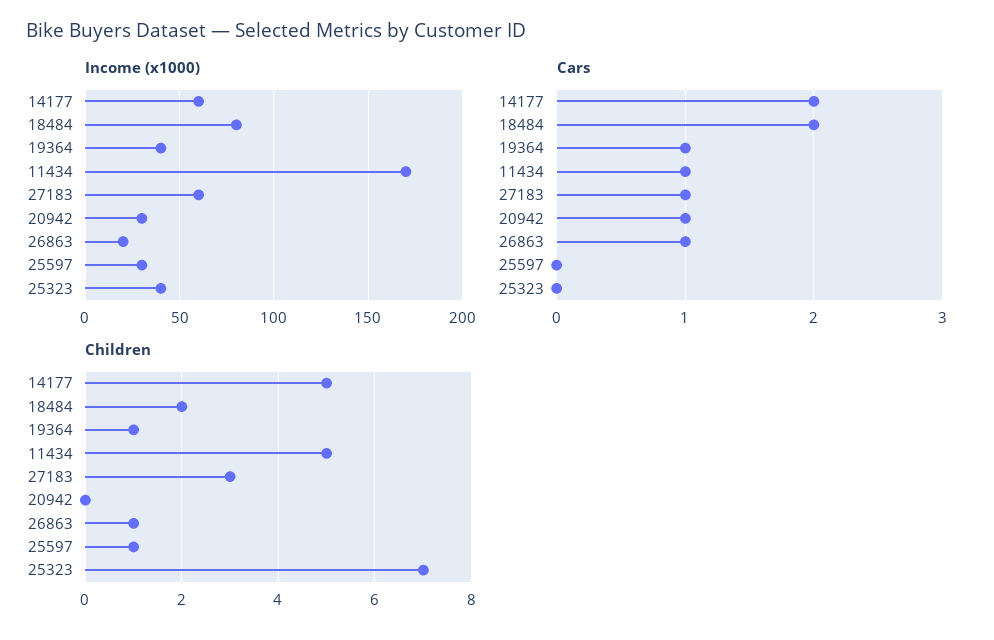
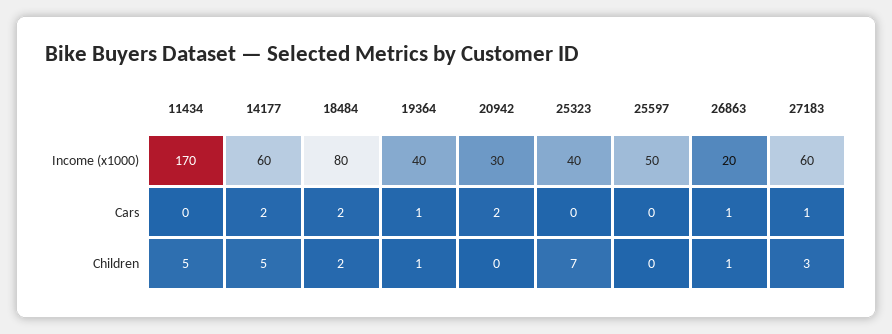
Income (x1000), 25597: 30 -> 50
Cars, 11434: 1 -> 0
Cars, 20942: 1 -> 2
Children, 25597: 1 -> 0

